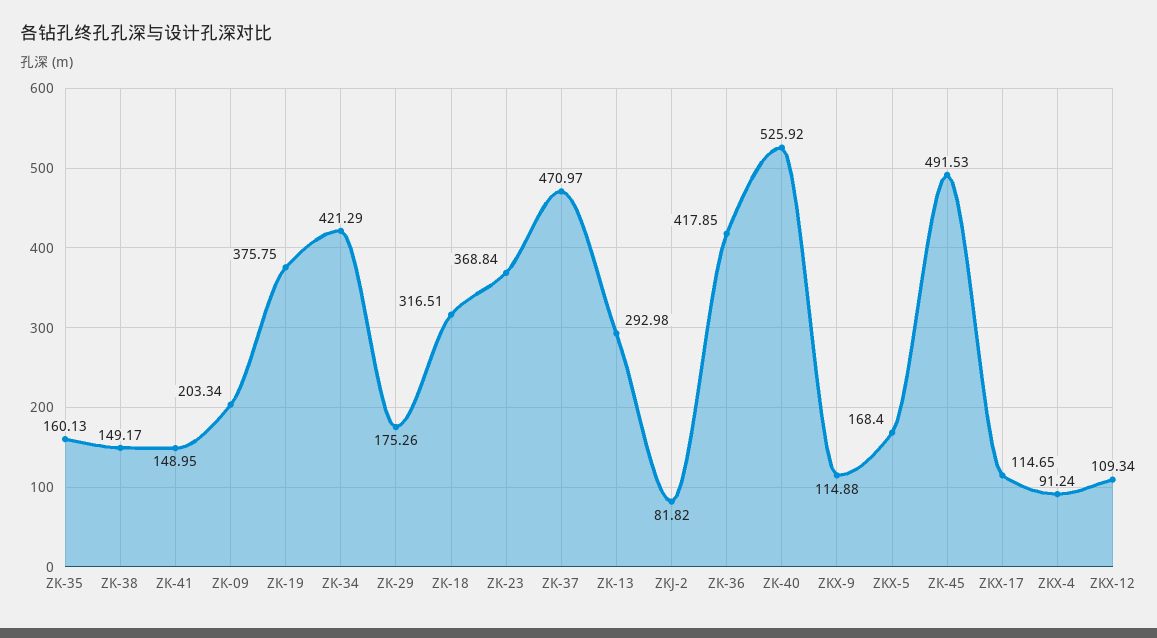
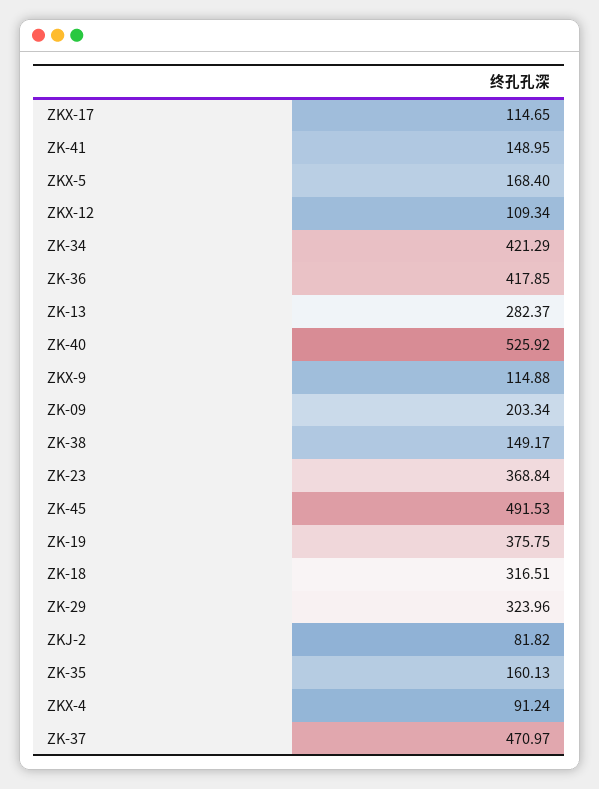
ZK-29: 175.26 -> 323.96
ZK-13: 292.98 -> 282.37

